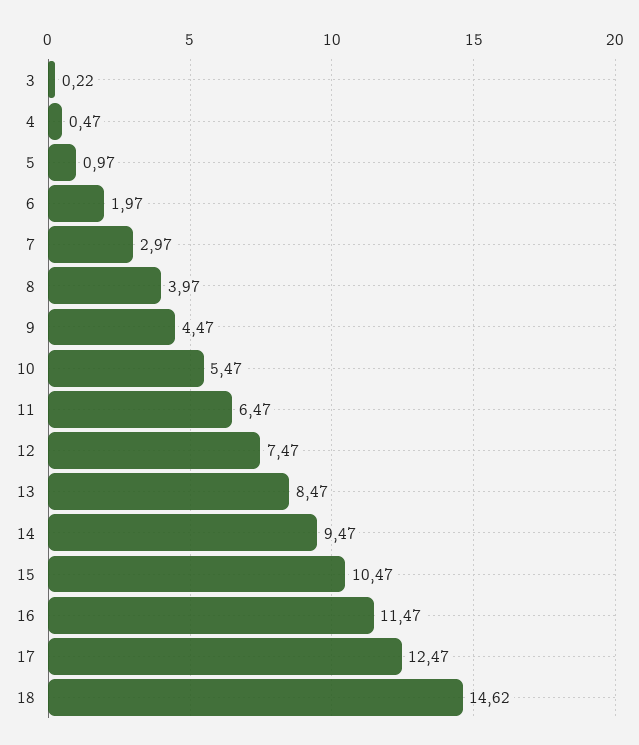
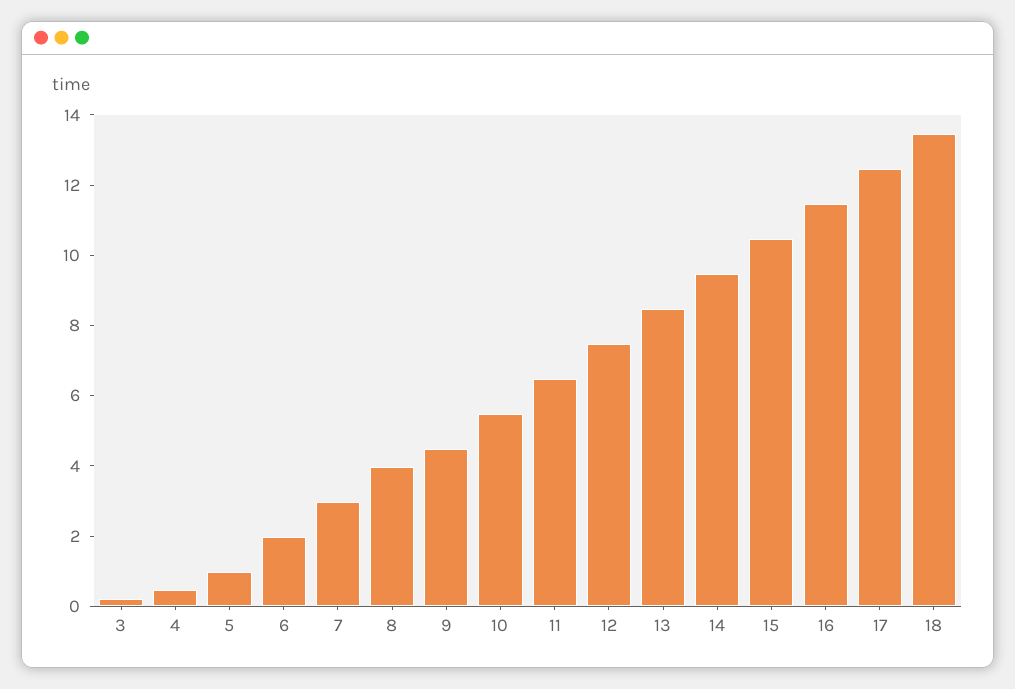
18: 14.62 -> 13.5

